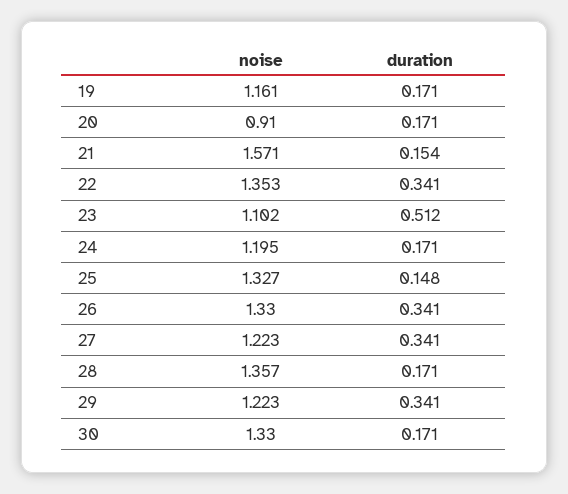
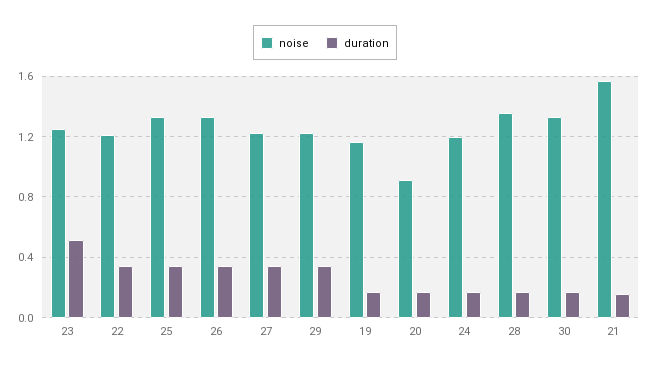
noise, 22: 1.353 -> 1.2
noise, 23: 1.102 -> 1.25
duration, 25: 0.148 -> 0.35

